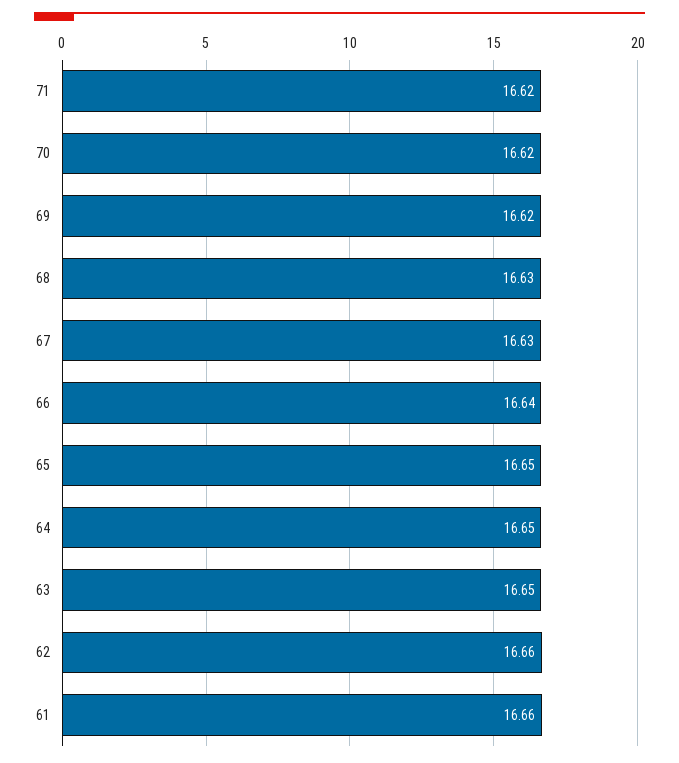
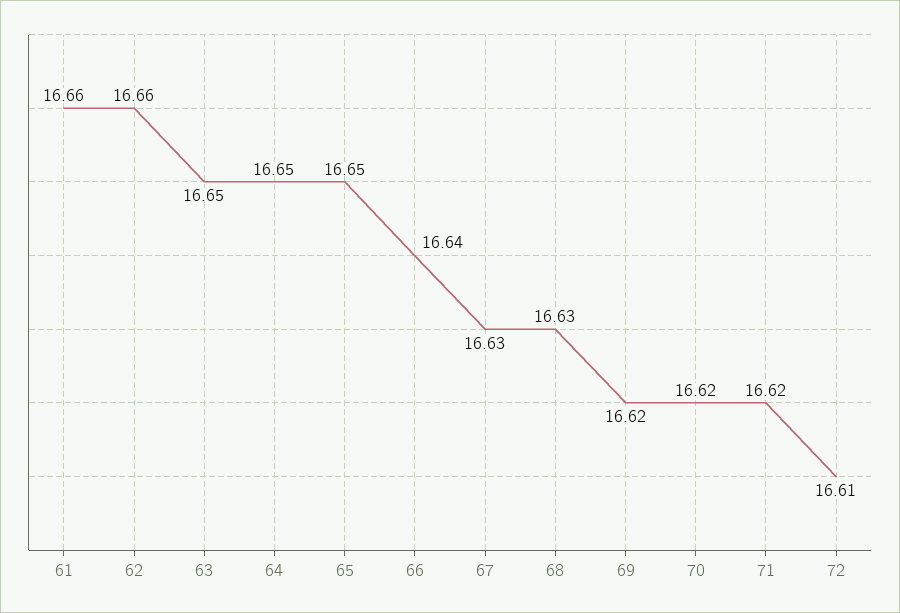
72: none -> 16.61

